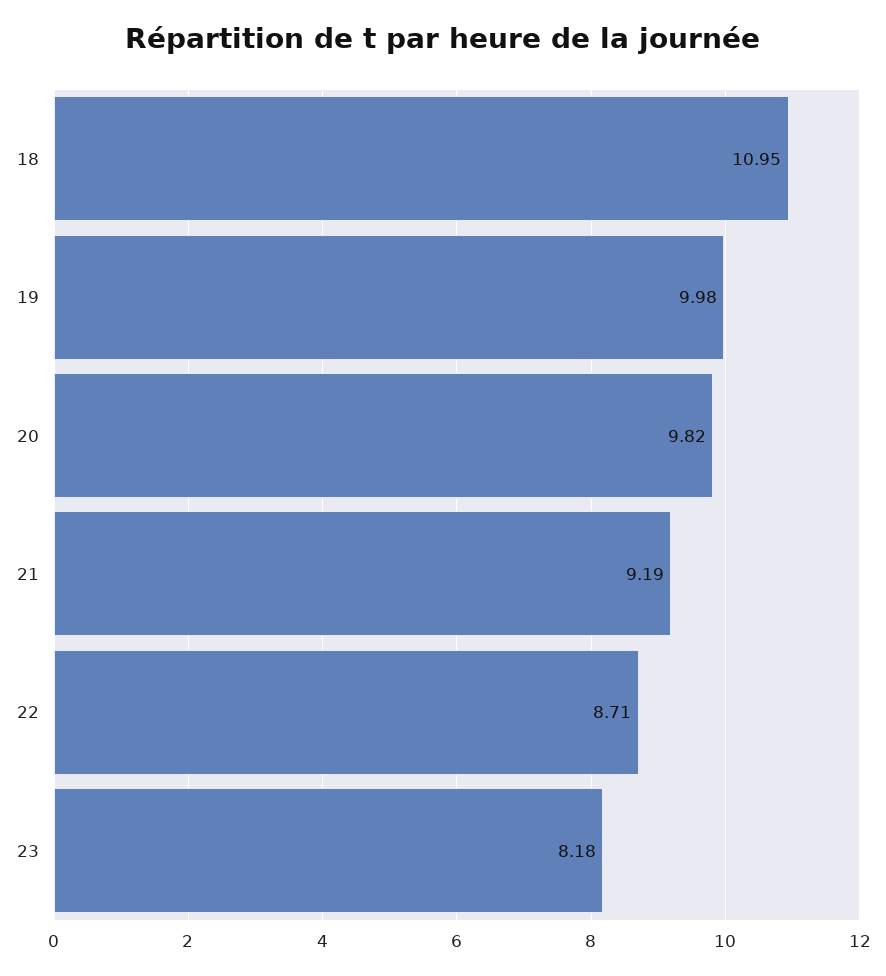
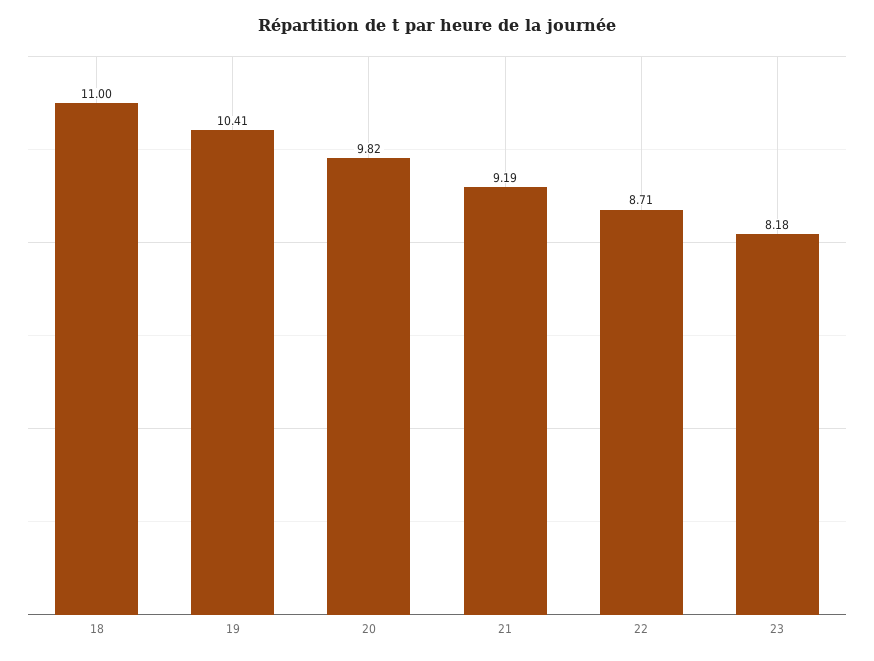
18: 10.95 -> 11
19: 9.98 -> 10.41

